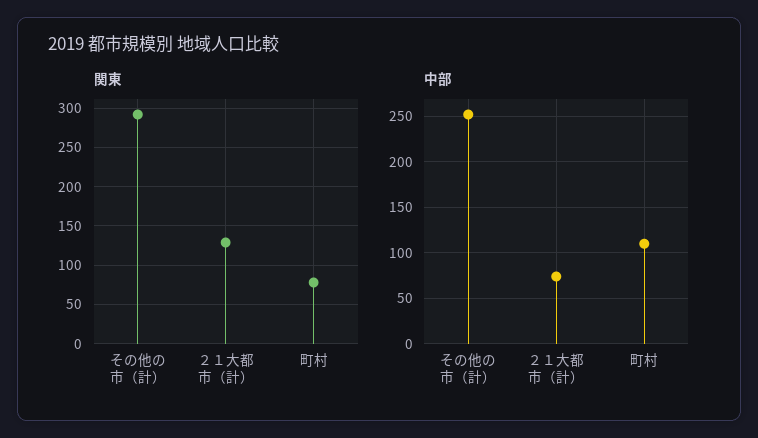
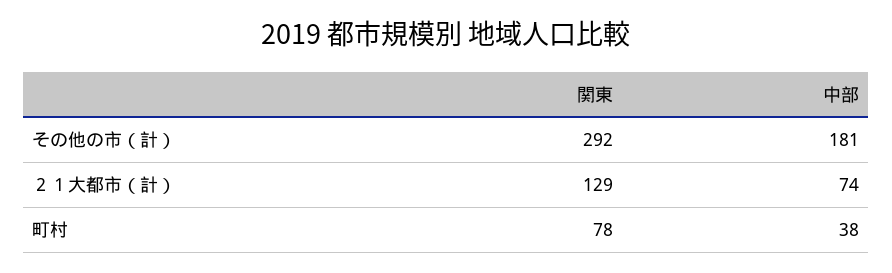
中部, その他の市（計）: 250 -> 181
中部, 町村: 110 -> 38

